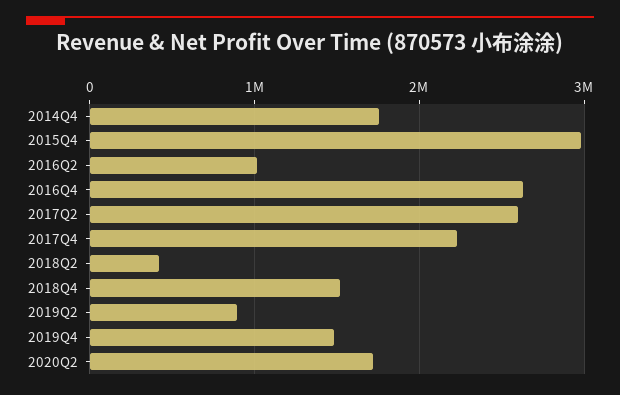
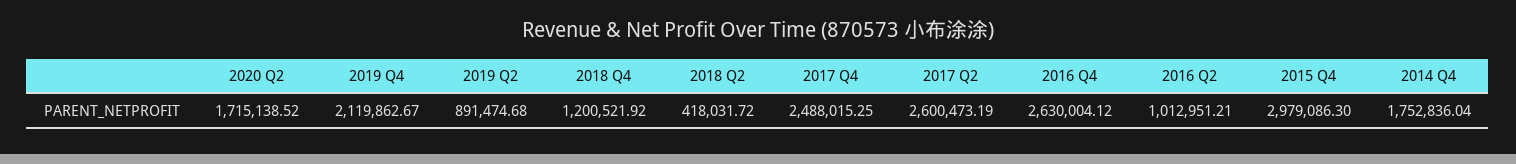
2017Q4: 2200000 -> 2488015.25
2018Q4: 1500000 -> 1200521.92
2019Q4: 1500000 -> 2119862.67

